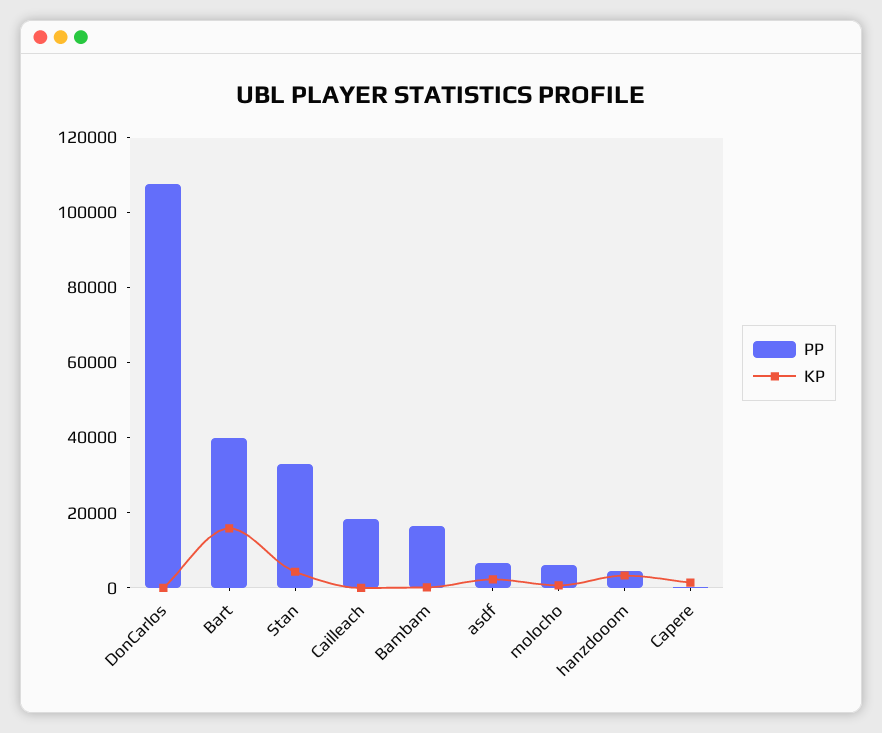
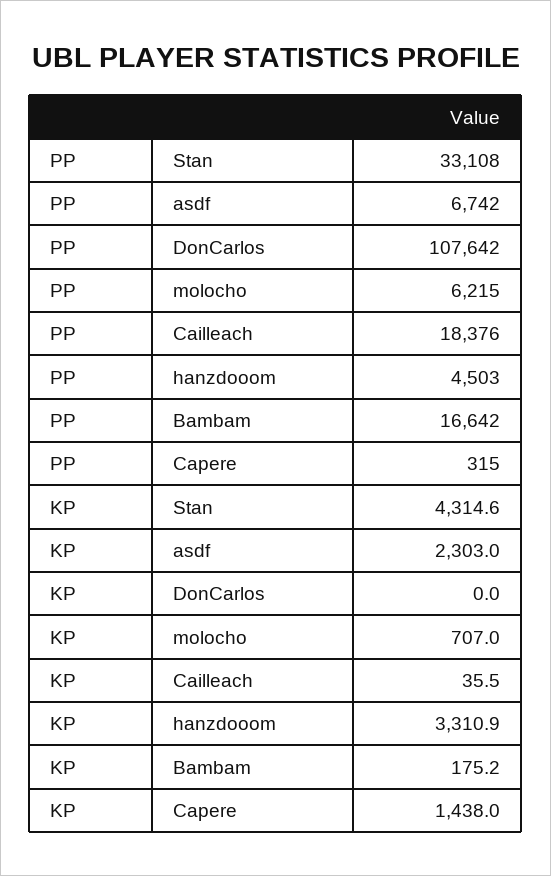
PP, Bart: 40000 -> none
KP, Bart: 15000 -> none

